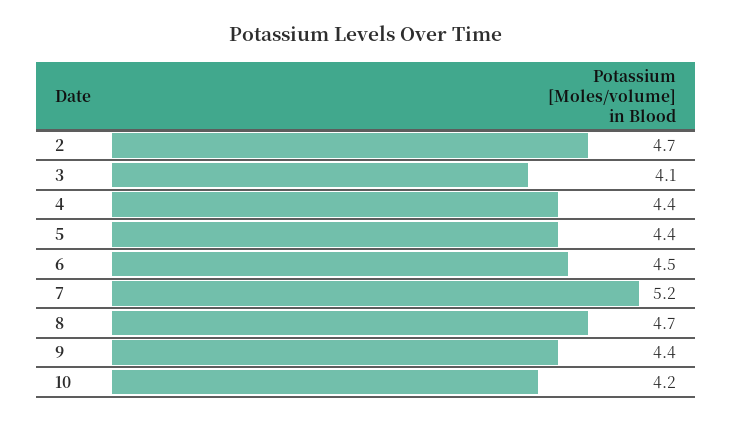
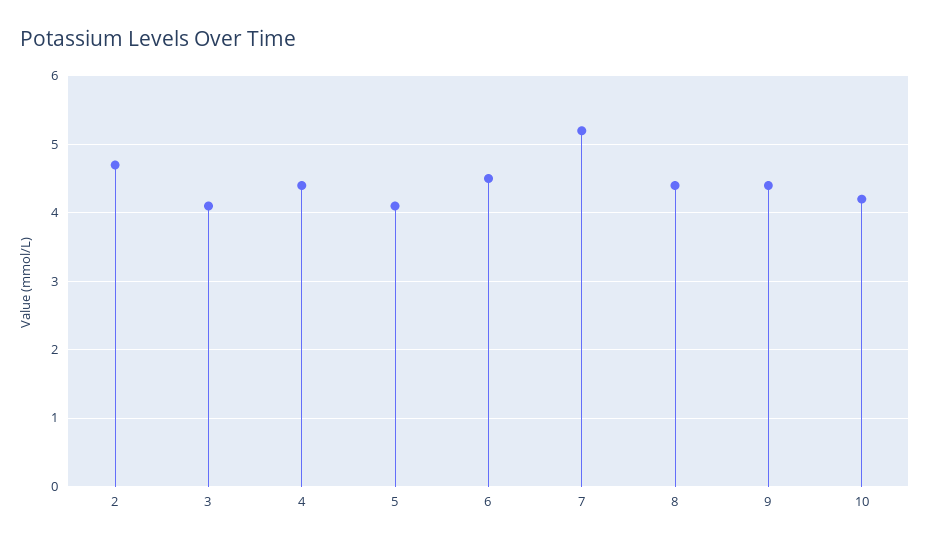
5: 4.4 -> 4.1
8: 4.7 -> 4.4

